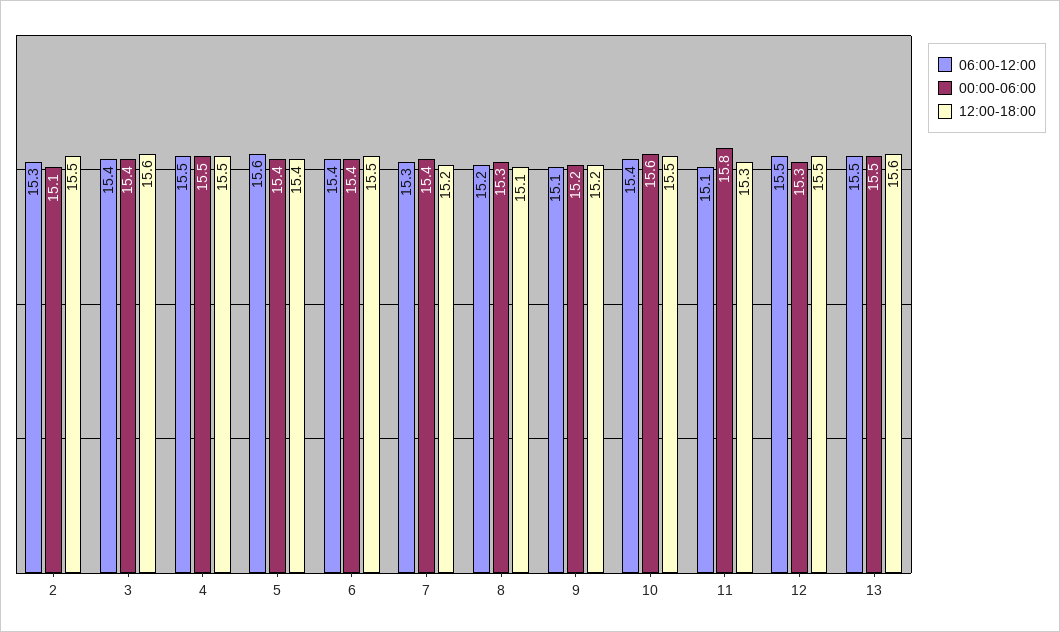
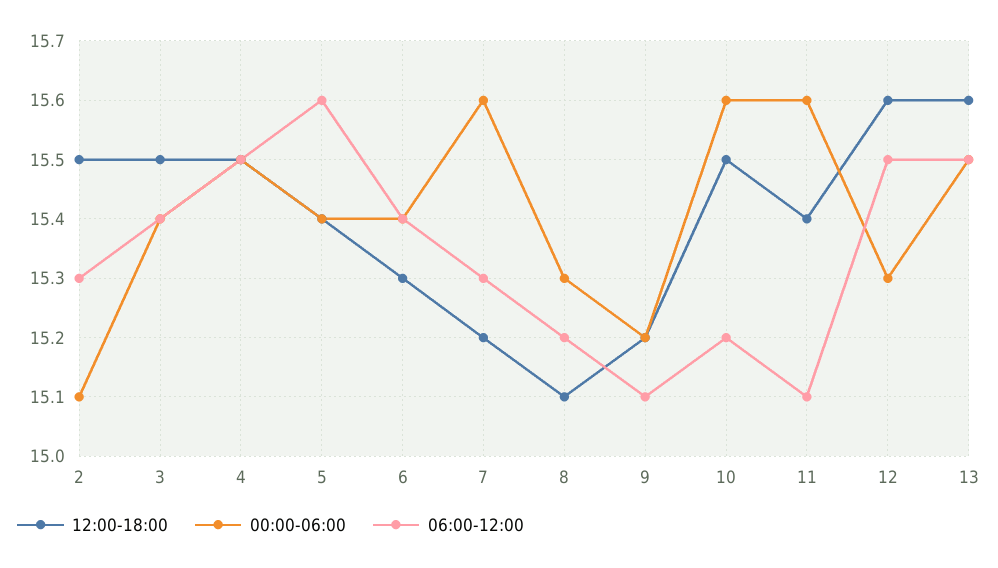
12:00-18:00, 3: 15.6 -> 15.5
12:00-18:00, 6: 15.5 -> 15.3
00:00-06:00, 7: 15.4 -> 15.6
06:00-12:00, 10: 15.4 -> 15.2
00:00-06:00, 11: 15.8 -> 15.6
12:00-18:00, 11: 15.3 -> 15.4
12:00-18:00, 12: 15.5 -> 15.6

